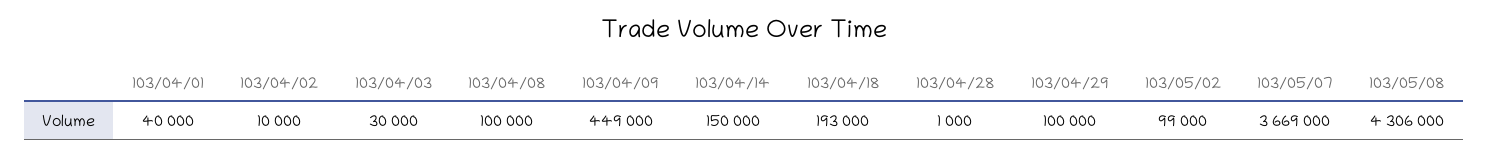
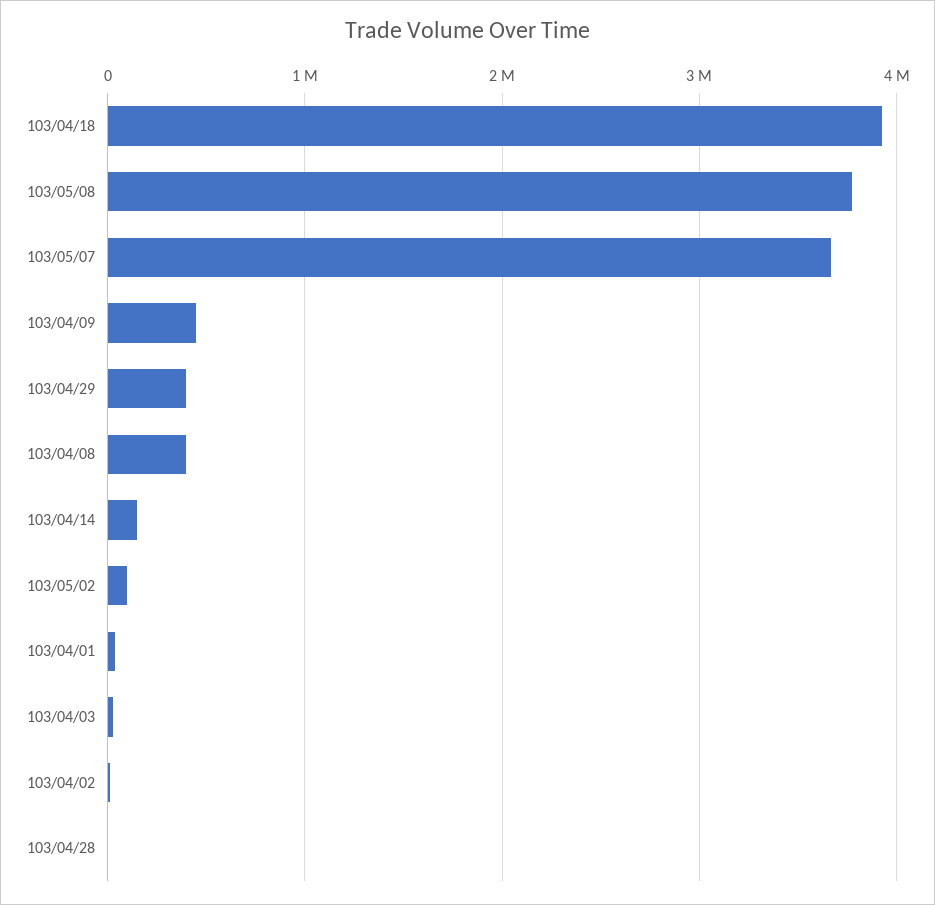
103/04/08: 100000 -> 400000
103/04/18: 193000 -> 3900000
103/04/29: 100000 -> 400000
103/05/08: 4306000 -> 3800000

